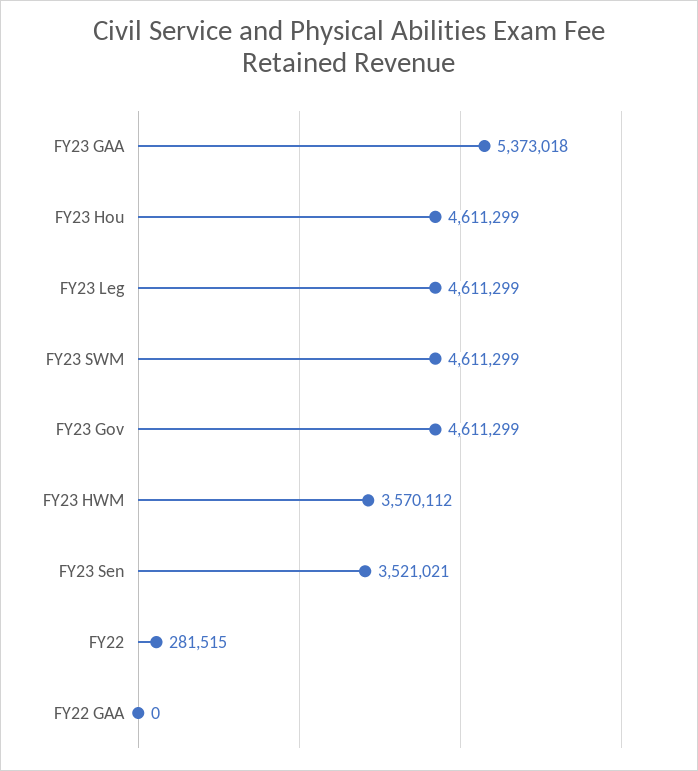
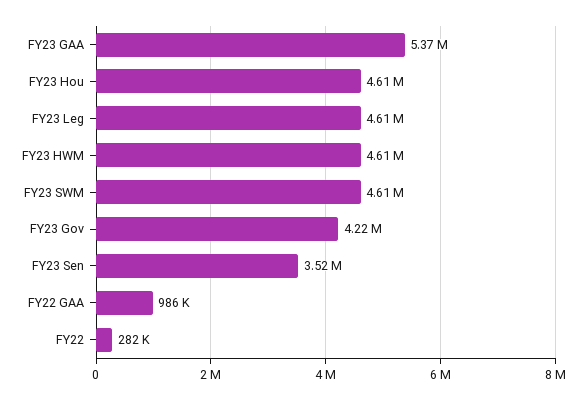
FY23 Gov: 4611299 -> 4220000
FY23 HWM: 3570112 -> 4610000
FY22 GAA: 0 -> 986000

